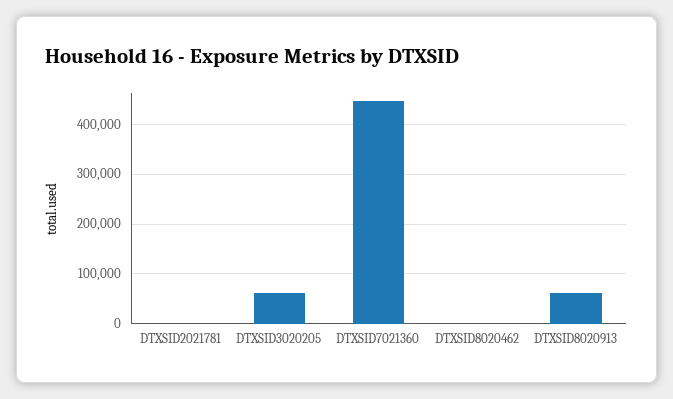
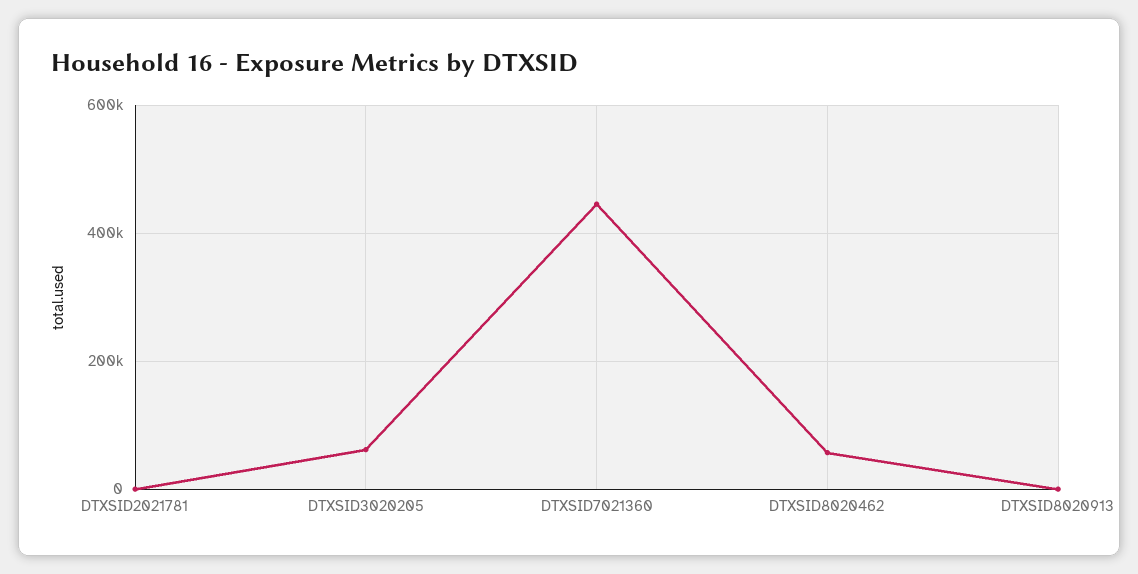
DTXSID8020462: 0 -> 60000
DTXSID8020913: 60000 -> 0

